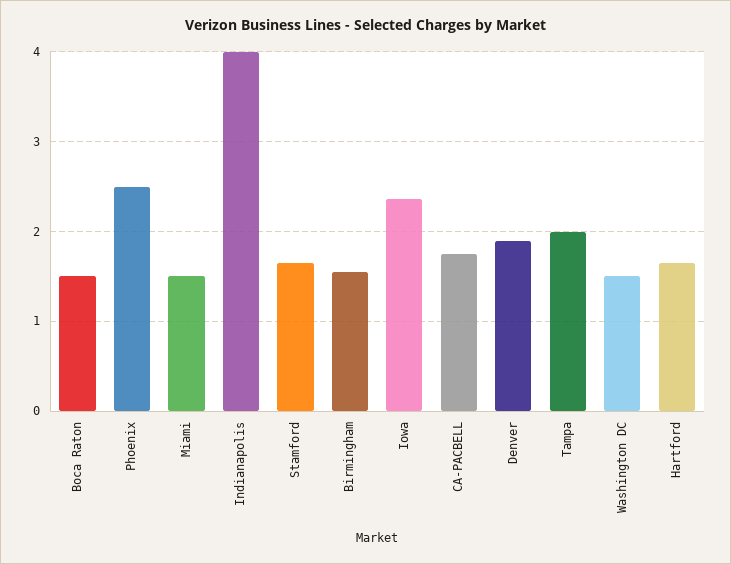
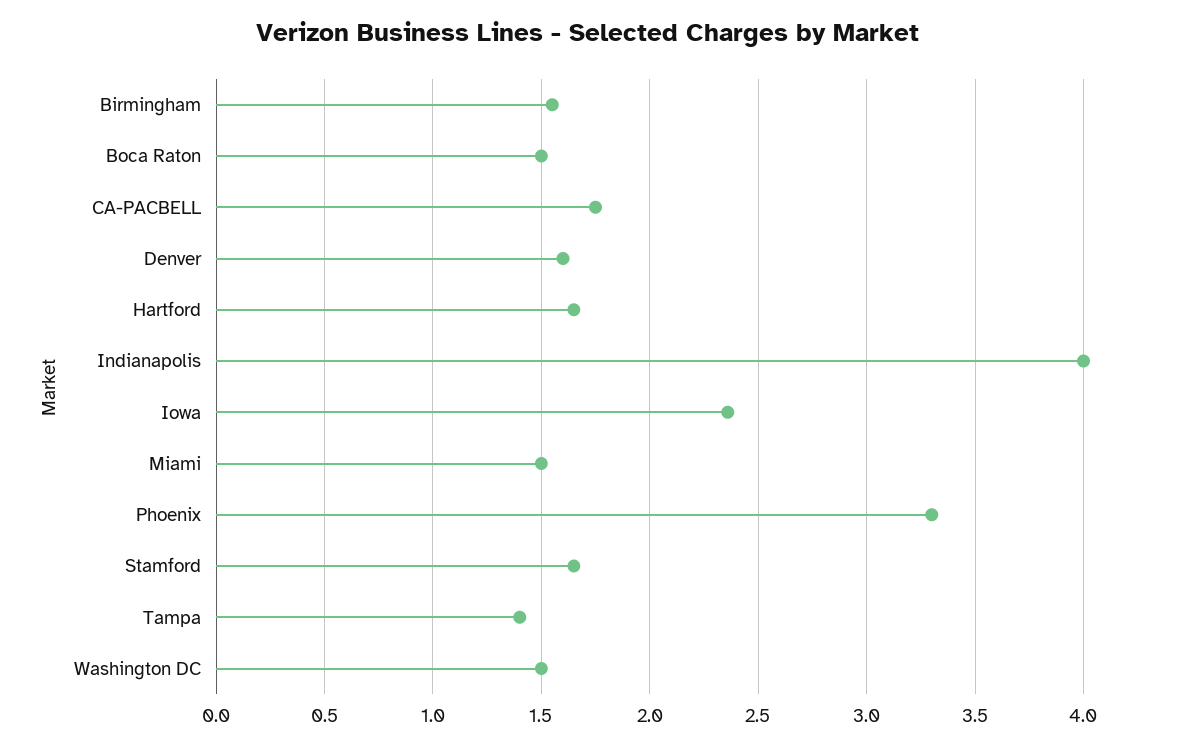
Phoenix: 2.5 -> 3.3
Denver: 1.9 -> 1.6
Tampa: 2 -> 1.4

